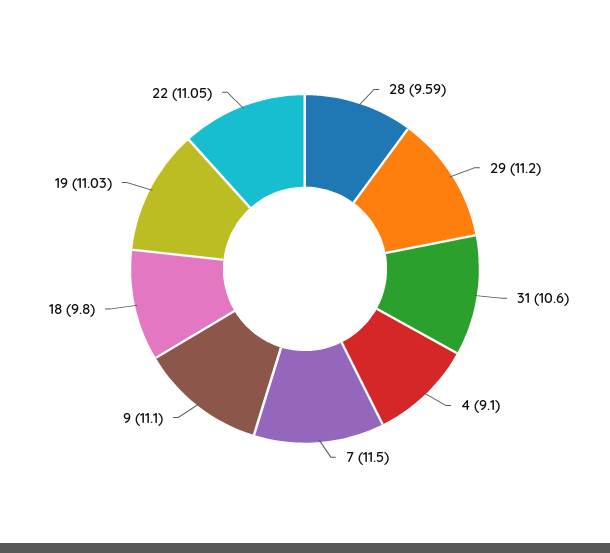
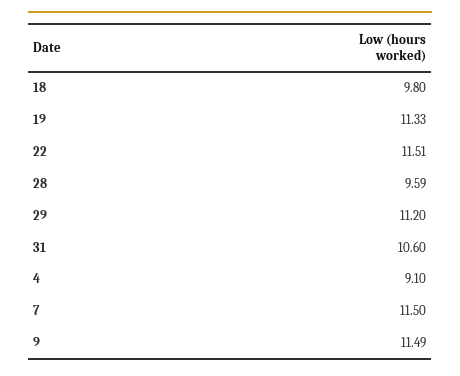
9: 11.1 -> 11.49
19: 11.03 -> 11.33
22: 11.05 -> 11.51

